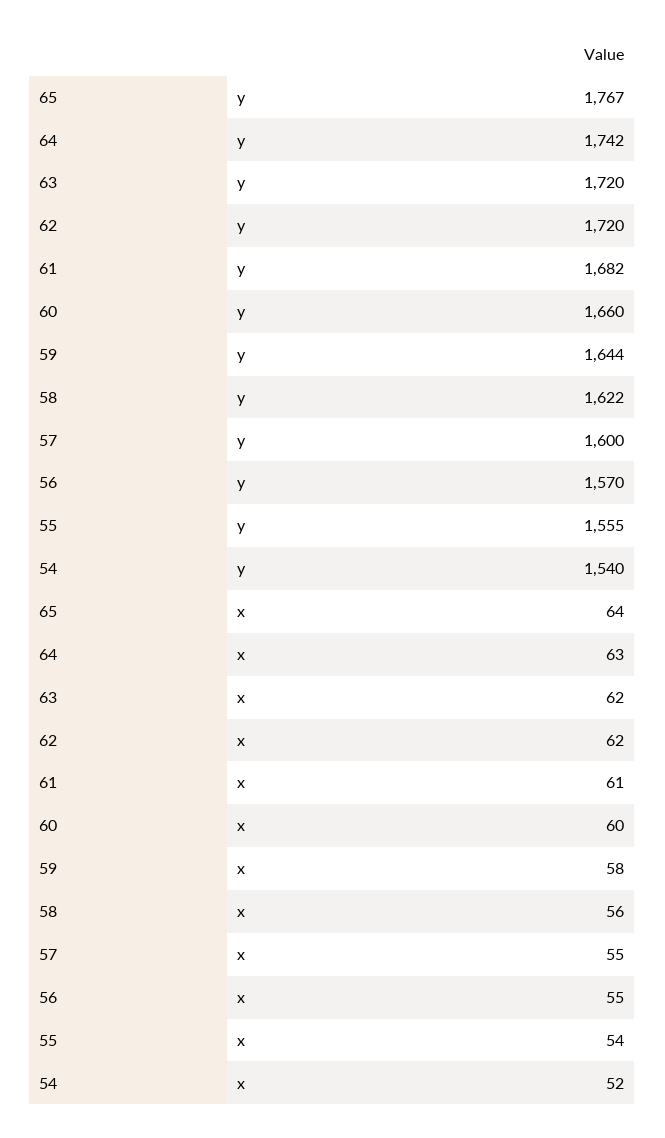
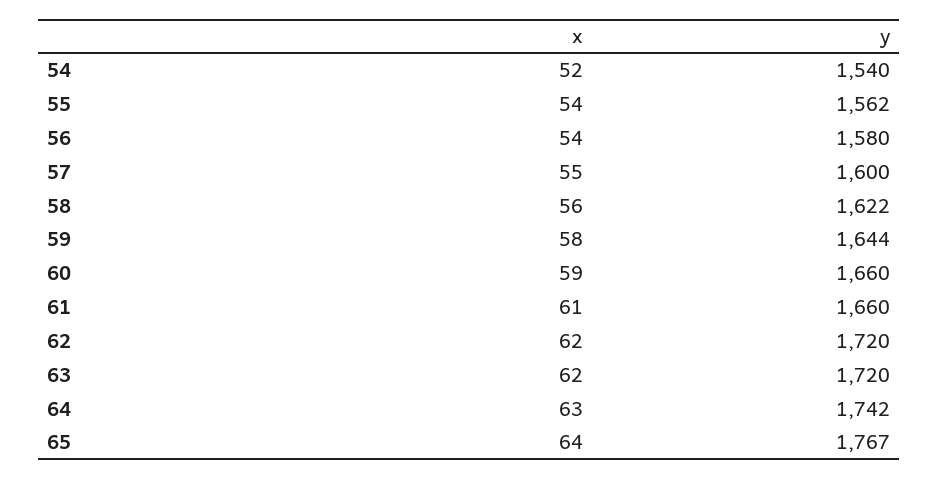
61, y: 1682 -> 1660
56, y: 1570 -> 1580
55, y: 1555 -> 1562
60, x: 60 -> 59
56, x: 55 -> 54

